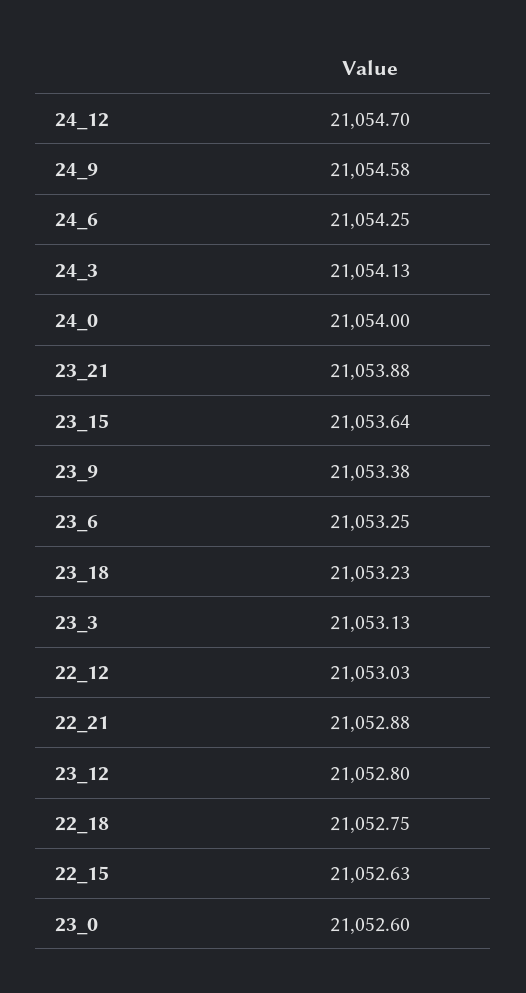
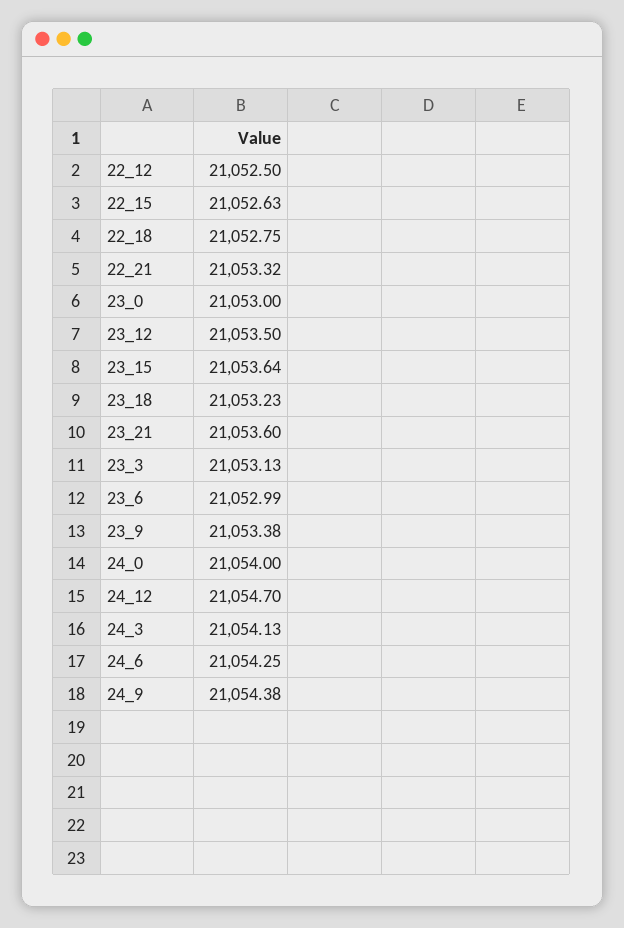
24_9: 21054.58 -> 21054.38
23_21: 21053.88 -> 21053.6
23_6: 21053.25 -> 21052.99
22_12: 21053.03 -> 21052.5
22_21: 21052.88 -> 21053.32
23_12: 21052.8 -> 21053.5
23_0: 21052.6 -> 21053

